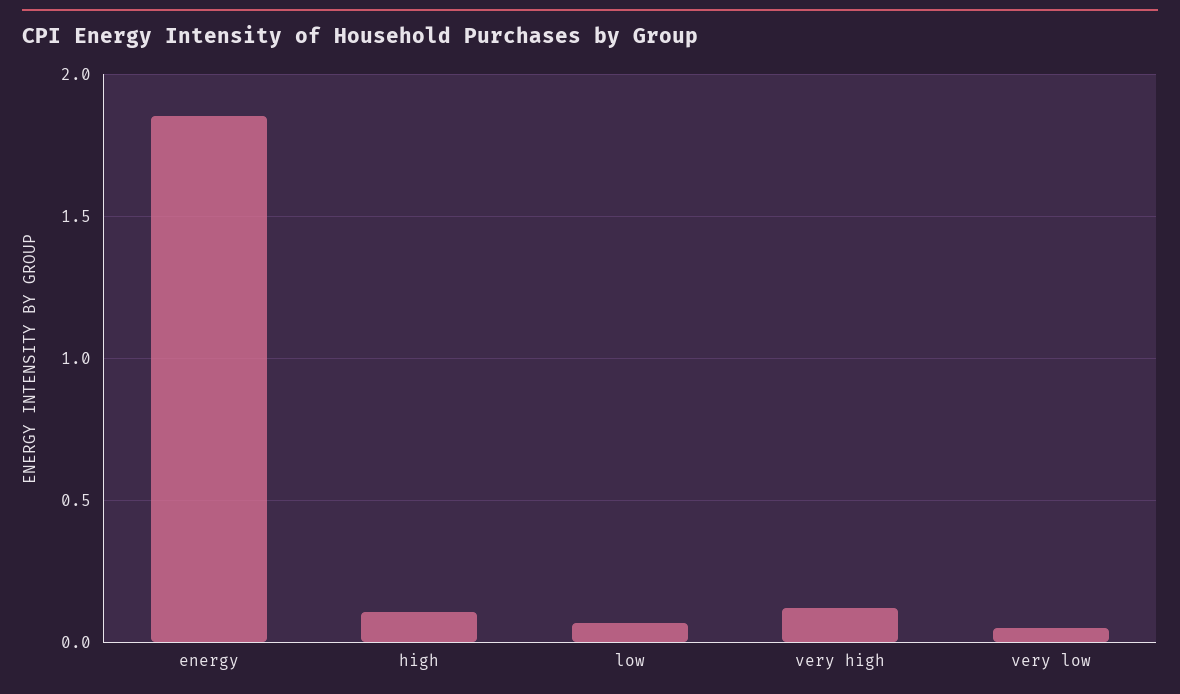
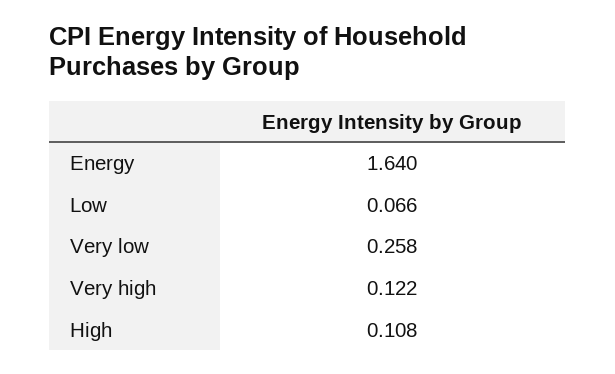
energy: 1.85 -> 1.64
very low: 0.05 -> 0.258

